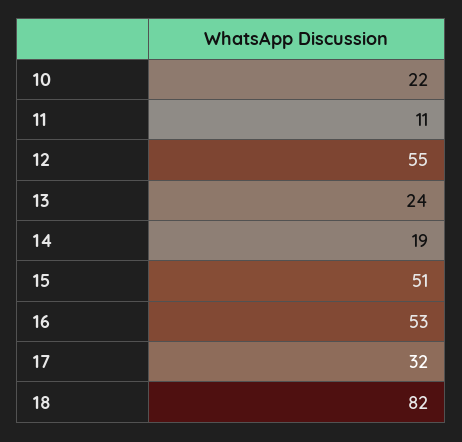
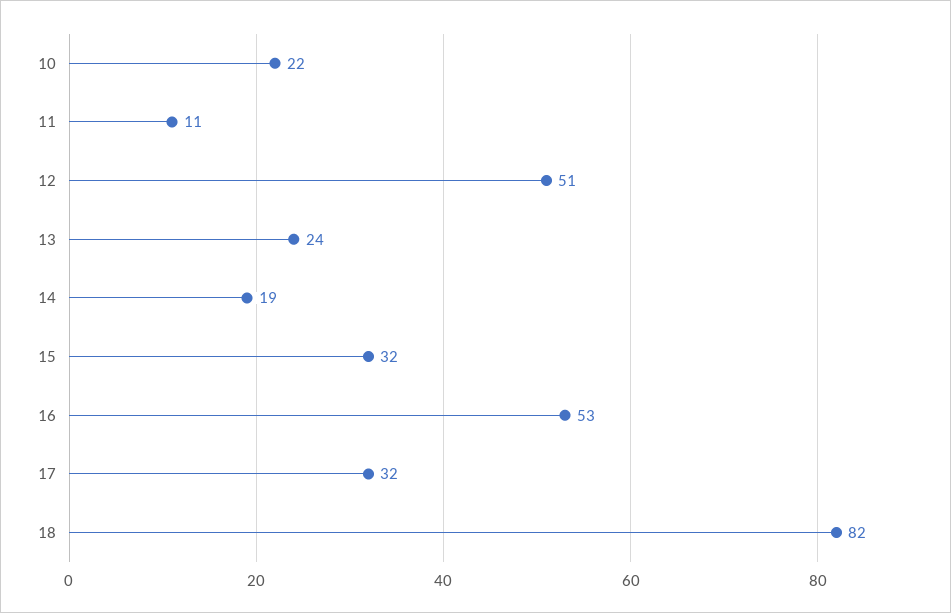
12: 55 -> 51
15: 51 -> 32

